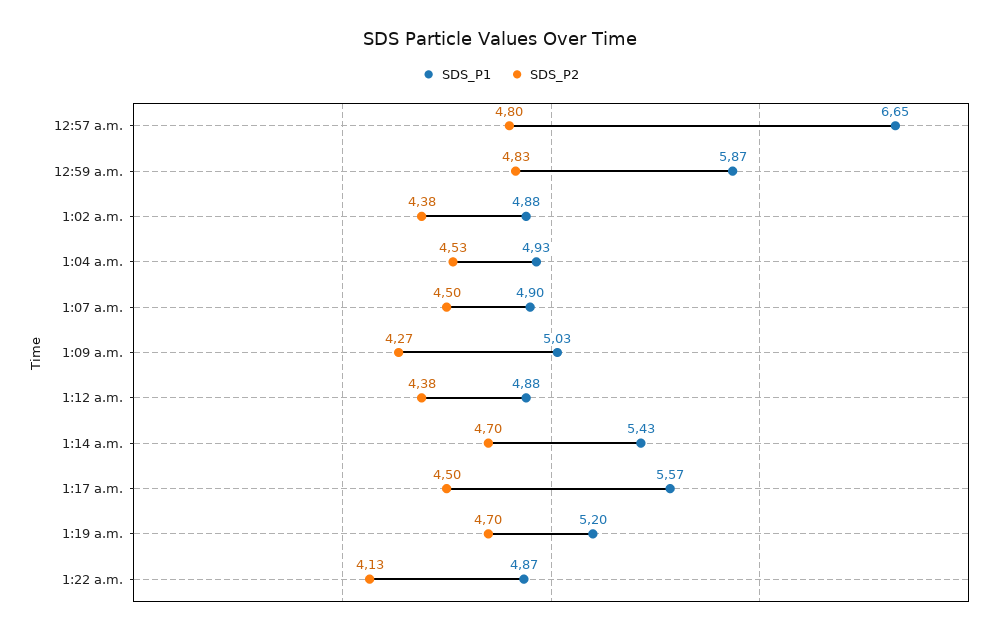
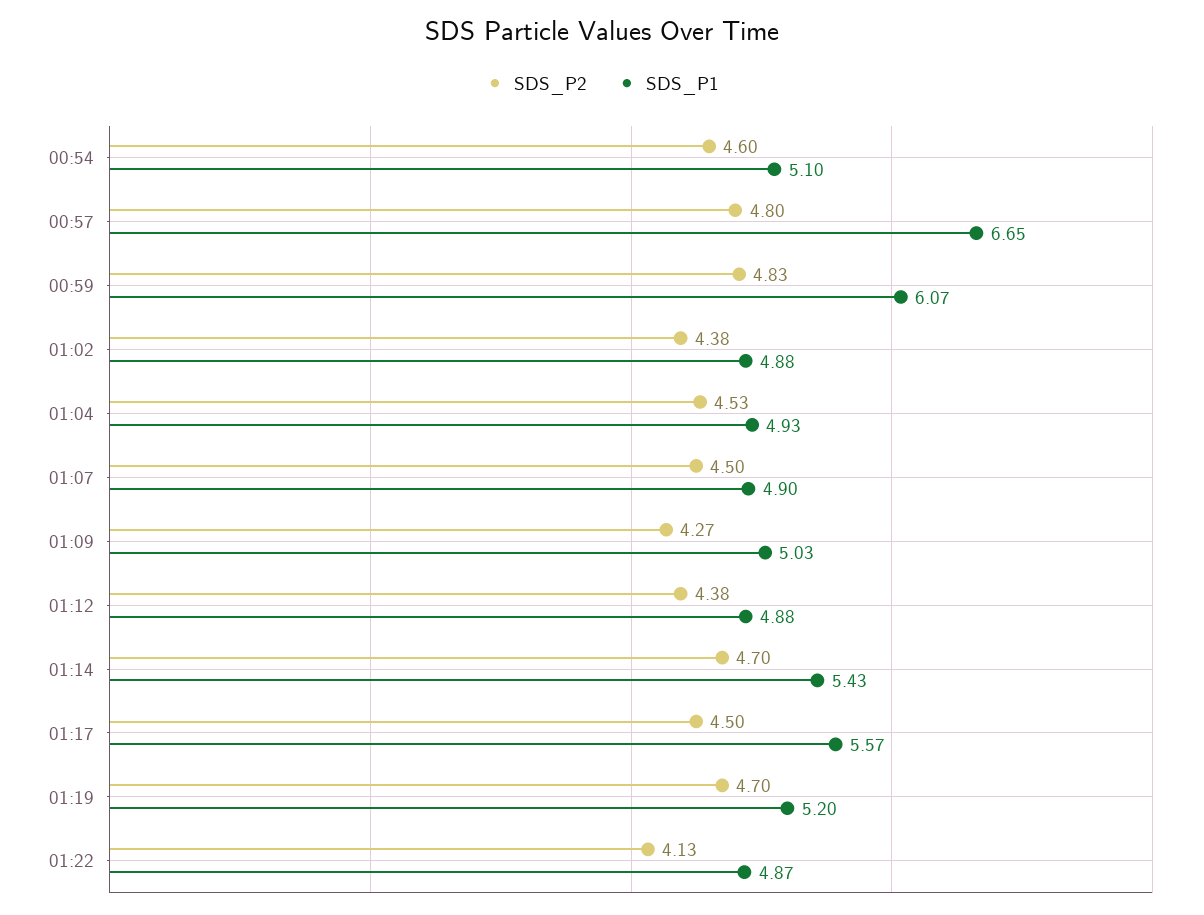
SDS_P1, 12:59 a.m.: 5.87 -> 6.07
SDS_P2, 00:54: none -> 4.6
SDS_P1, 00:54: none -> 5.1

